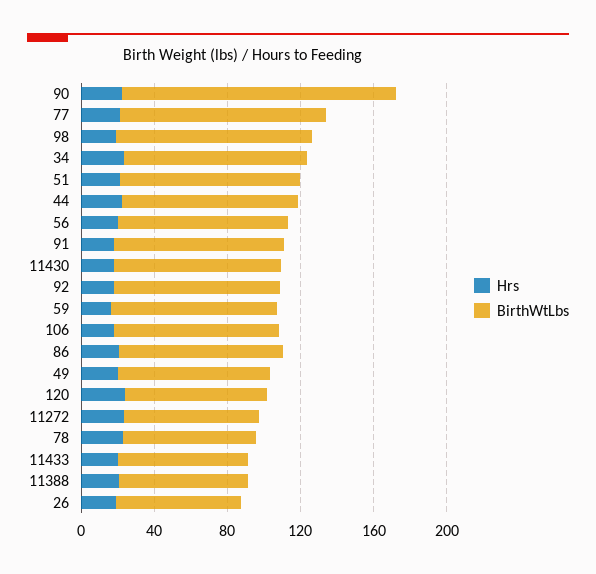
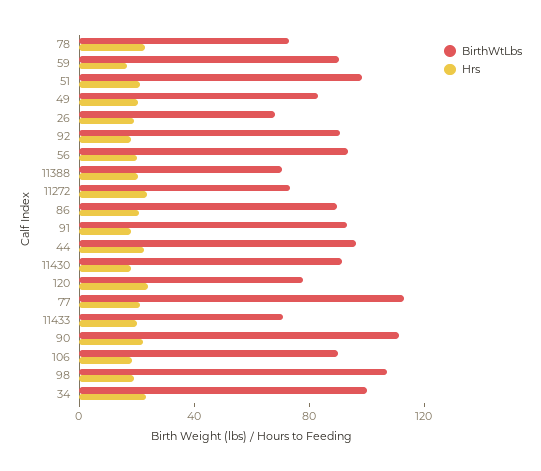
BirthWtLbs, 90: 150 -> 110

